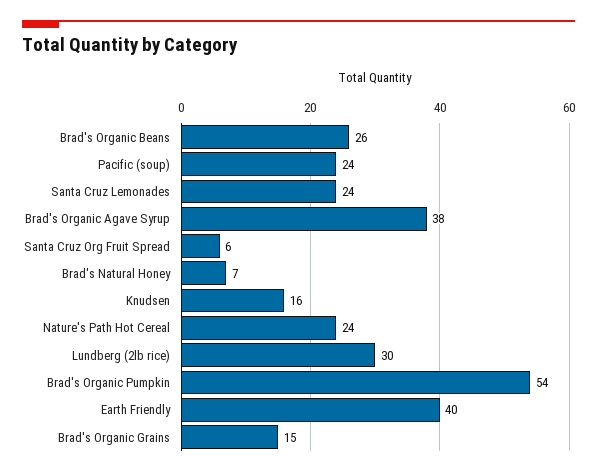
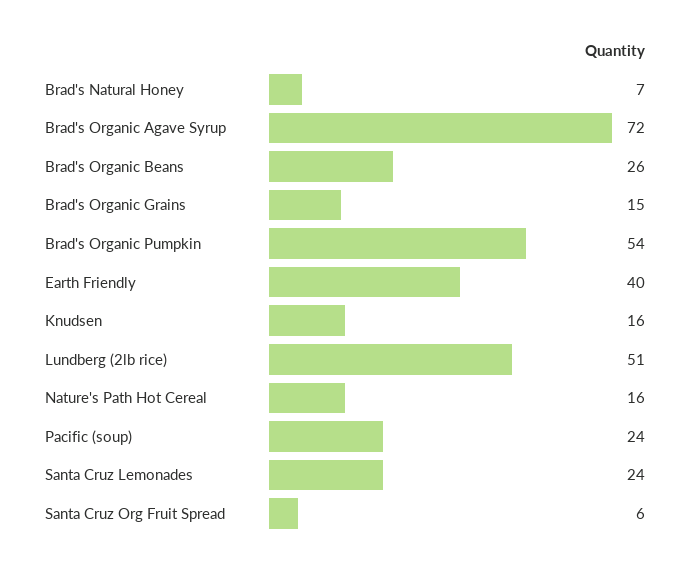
Brad's Organic Agave Syrup: 38 -> 72
Nature's Path Hot Cereal: 24 -> 16
Lundberg (2lb rice): 30 -> 51

